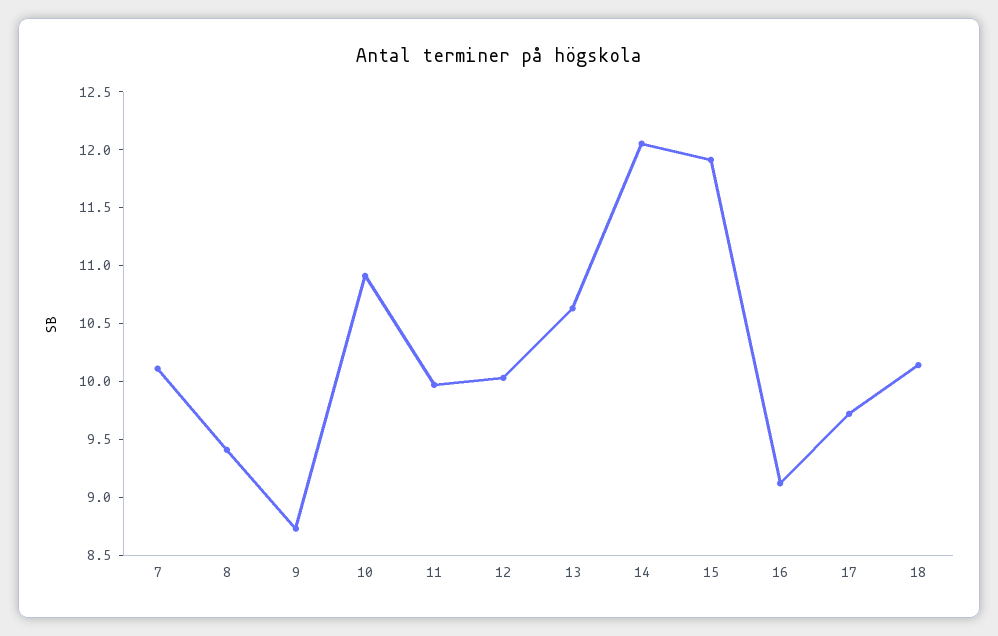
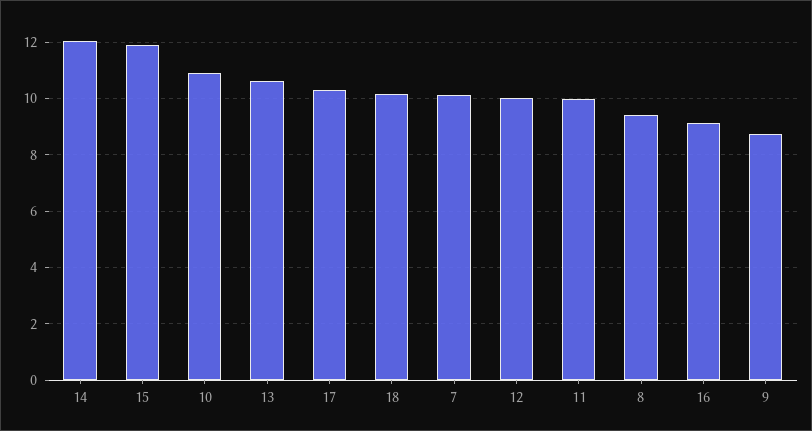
17: 9.7 -> 10.25

